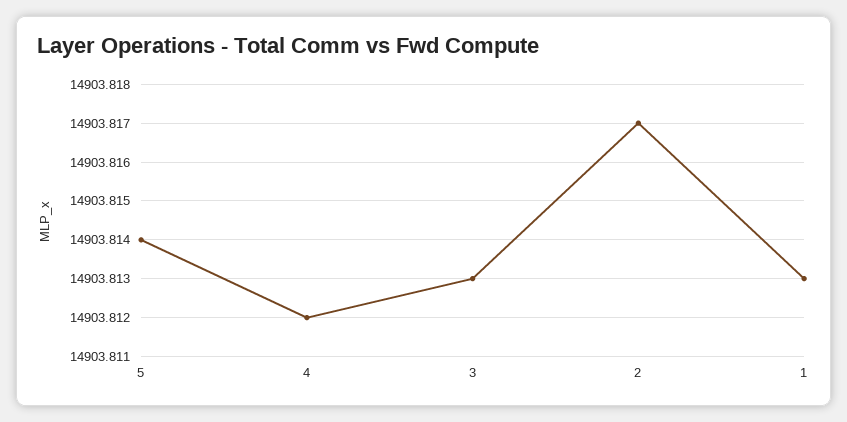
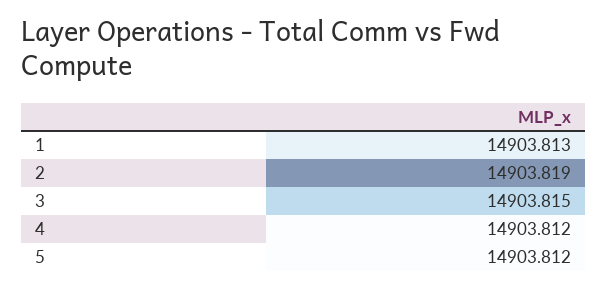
5: 14903.814 -> 14903.812
3: 14903.813 -> 14903.815
2: 14903.817 -> 14903.819

